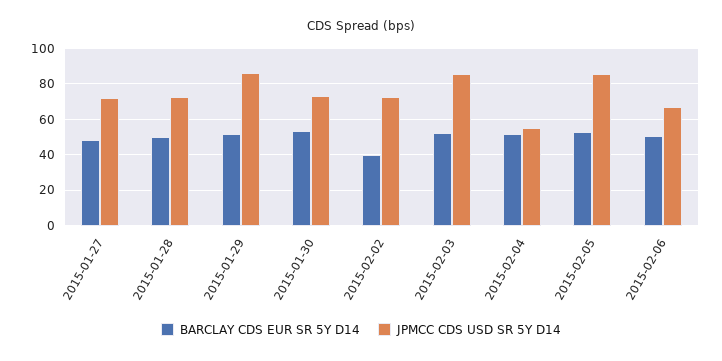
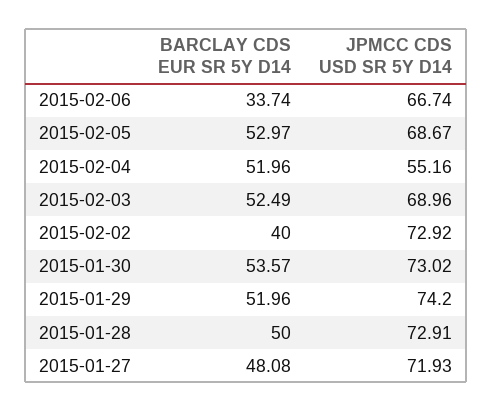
JPMCC CDS USD SR 5Y D14, 2015-01-29: 85 -> 74.2
JPMCC CDS USD SR 5Y D14, 2015-02-03: 85 -> 68.96
JPMCC CDS USD SR 5Y D14, 2015-02-05: 85 -> 68.67
BARCLAY CDS EUR SR 5Y D14, 2015-02-06: 50 -> 33.74

